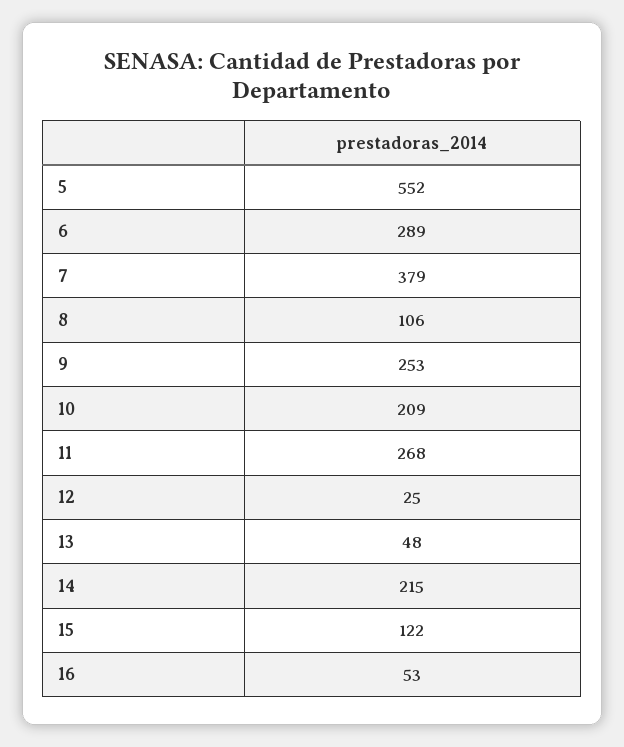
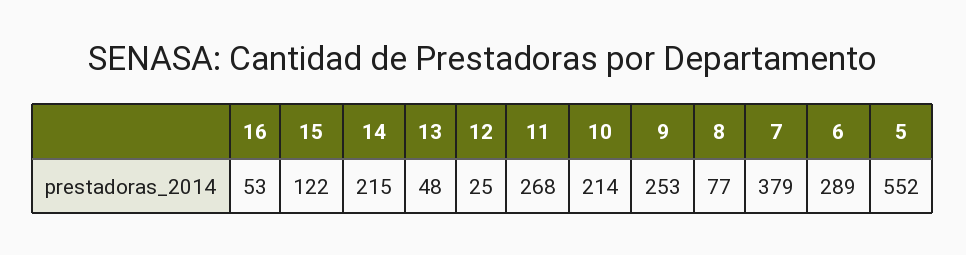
8: 106 -> 77
10: 209 -> 214

